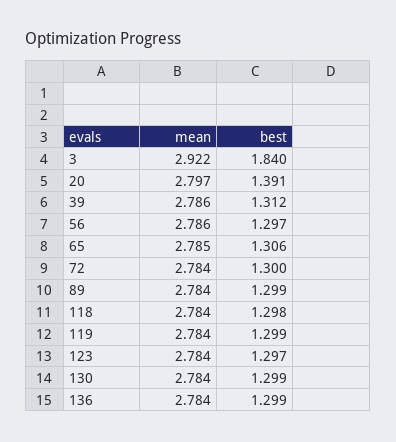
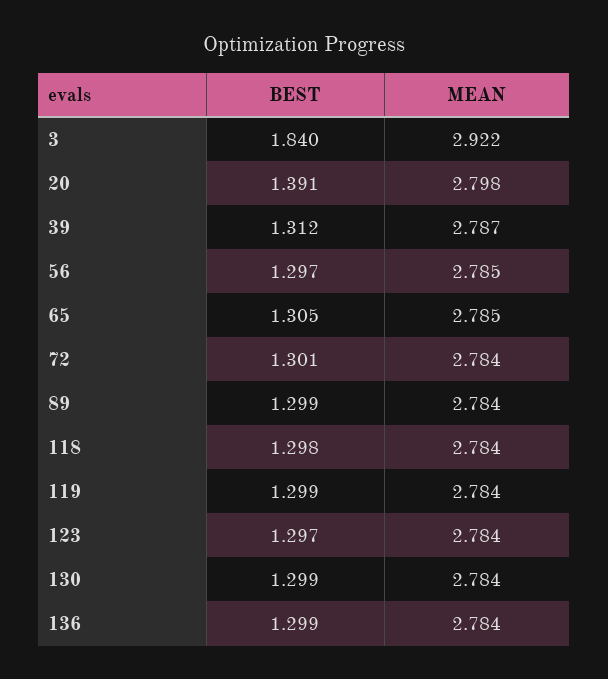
mean, 20: 2.797 -> 2.798
mean, 39: 2.786 -> 2.787
mean, 56: 2.786 -> 2.785
best, 65: 1.306 -> 1.305
best, 72: 1.3 -> 1.301

